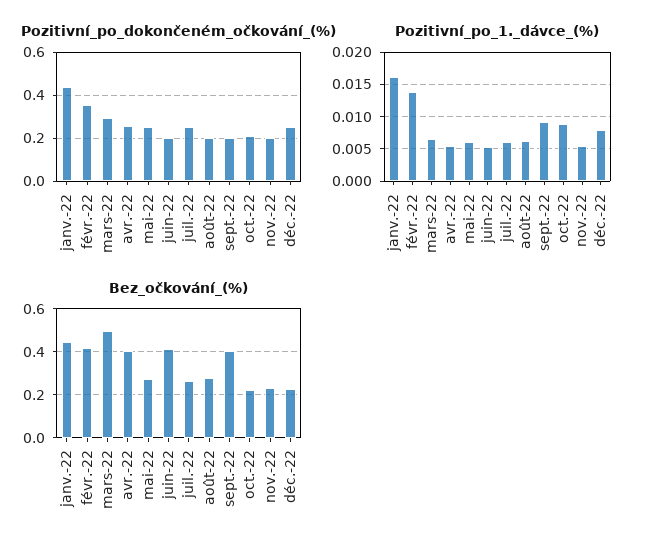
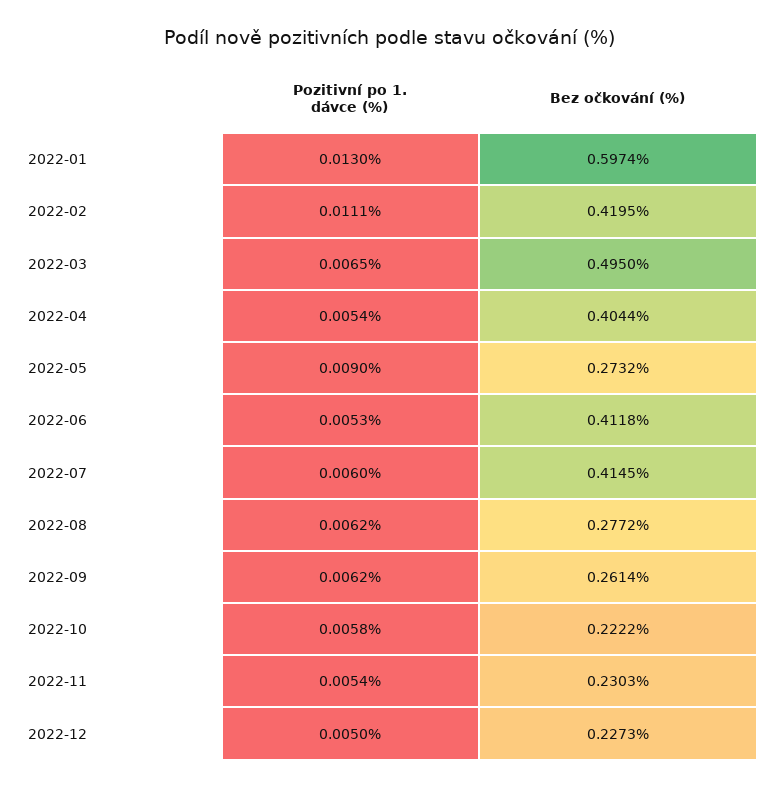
Pozitivní_po_dokončeném_očkování_(%), janv.-22: 0.45 -> none
Pozitivní_po_dokončeném_očkování_(%), févr.-22: 0.35 -> none
Pozitivní_po_dokončeném_očkování_(%), mars-22: 0.3 -> none
Pozitivní_po_dokončeném_očkování_(%), avr.-22: 0.25 -> none
Pozitivní_po_dokončeném_očkování_(%), mai-22: 0.25 -> none
Pozitivní_po_dokončeném_očkování_(%), juin-22: 0.2 -> none
Pozitivní_po_dokončeném_očkování_(%), juil.-22: 0.25 -> none
Pozitivní_po_dokončeném_očkování_(%), août-22: 0.2 -> none
Pozitivní_po_dokončeném_očkování_(%), sept.-22: 0.2 -> none
Pozitivní_po_dokončeném_očkování_(%), oct.-22: 0.2 -> none
Pozitivní_po_dokončeném_očkování_(%), nov.-22: 0.2 -> none
Pozitivní_po_dokončeném_očkování_(%), déc.-22: 0.25 -> none
Pozitivní_po_1._dávce_(%), janv.-22: 0.016 -> 0.013
Pozitivní_po_1._dávce_(%), févr.-22: 0.014 -> 0.0111
Pozitivní_po_1._dávce_(%), mai-22: 0.006 -> 0.009
Pozitivní_po_1._dávce_(%), sept.-22: 0.009 -> 0.0062
Pozitivní_po_1._dávce_(%), oct.-22: 0.009 -> 0.0058
Pozitivní_po_1._dávce_(%), déc.-22: 0.008 -> 0.005
Bez_očkování_(%), janv.-22: 0.45 -> 0.5974
Bez_očkování_(%), juil.-22: 0.25 -> 0.4145
Bez_očkování_(%), sept.-22: 0.4 -> 0.2614

